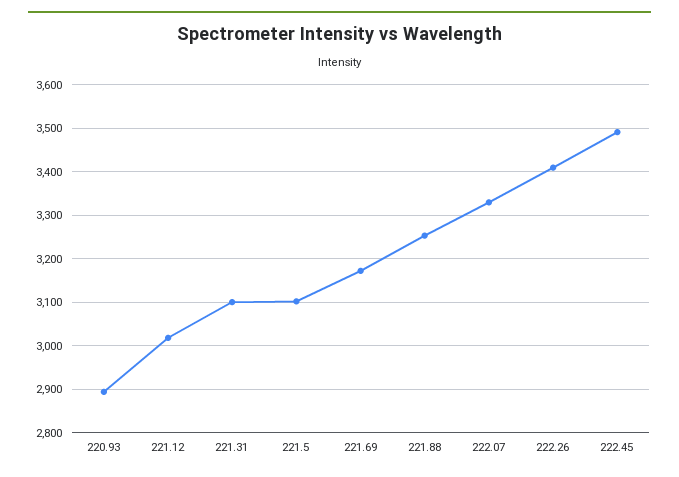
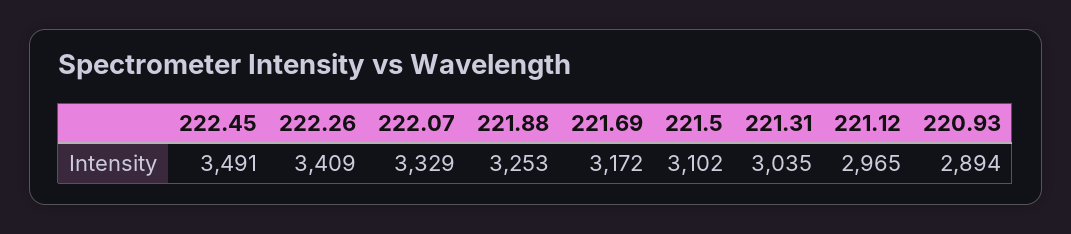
221.12: 3020 -> 2965
221.31: 3100 -> 3035

